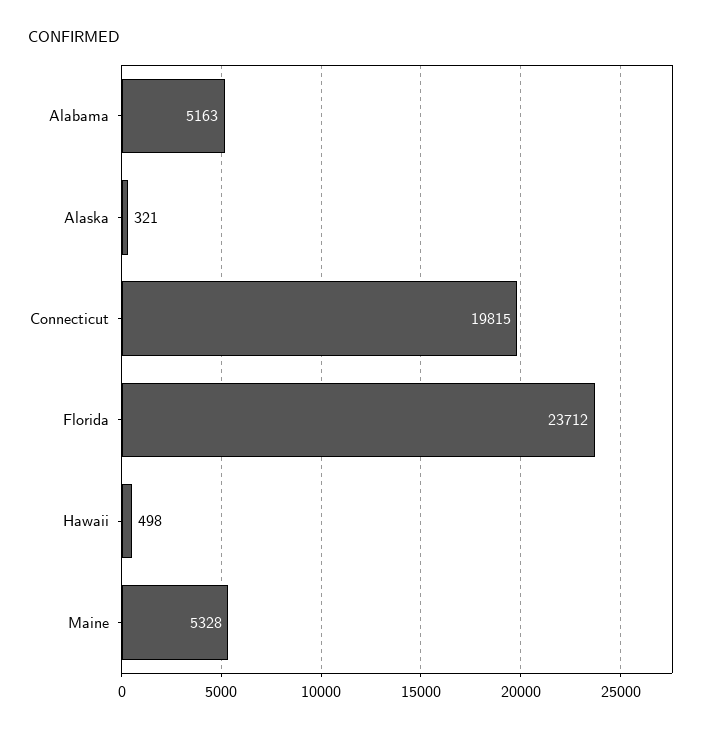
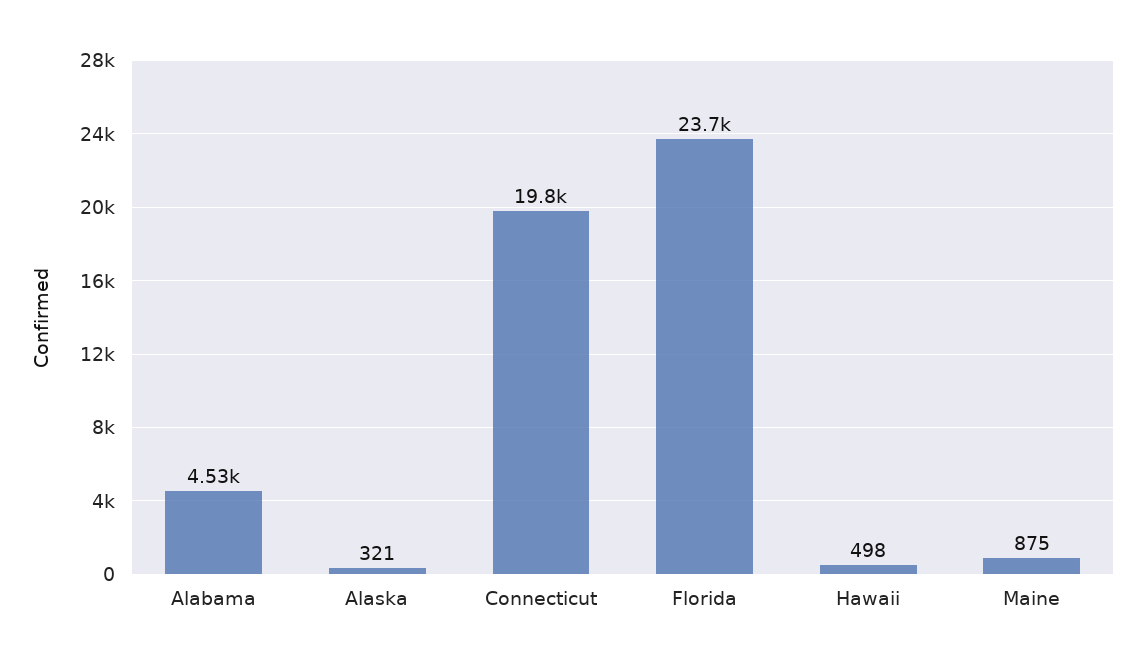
Alabama: 5163 -> 4530
Maine: 5328 -> 875

